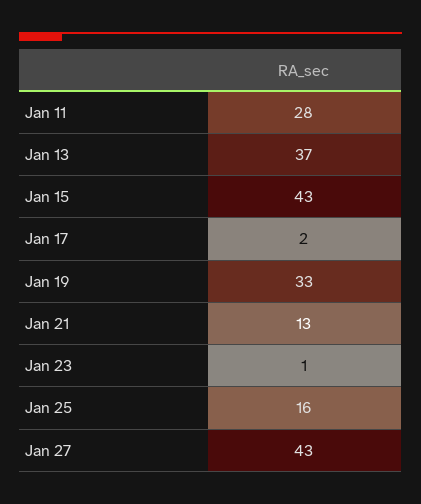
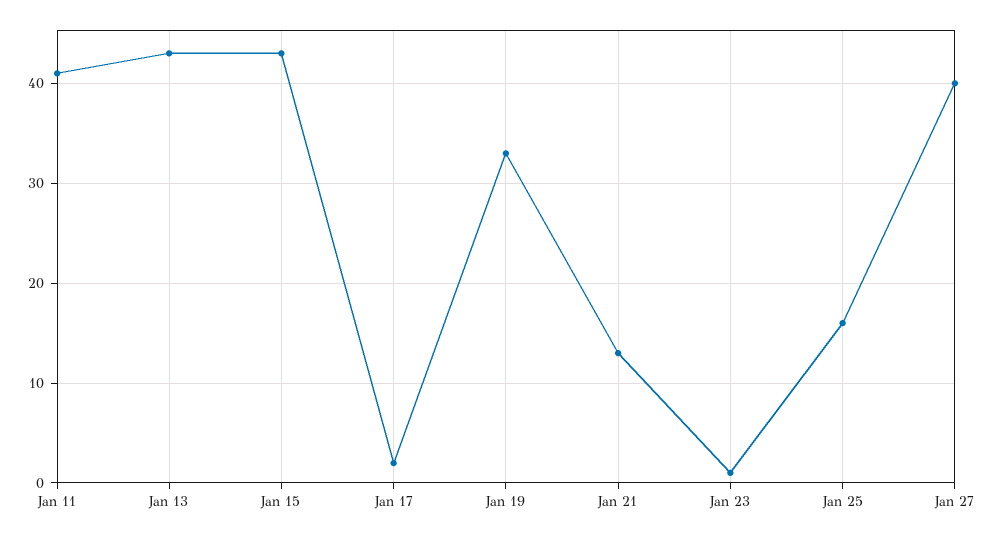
Jan 11: 28 -> 41
Jan 13: 37 -> 43
Jan 27: 43 -> 40

